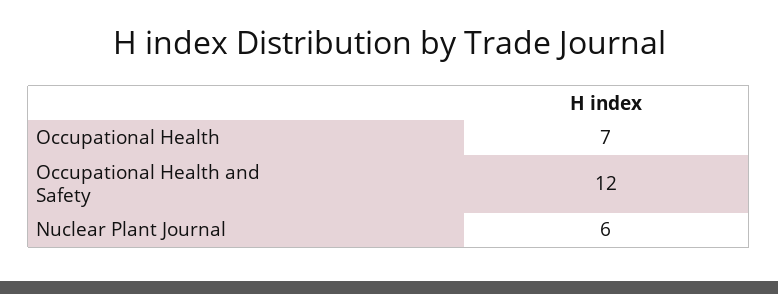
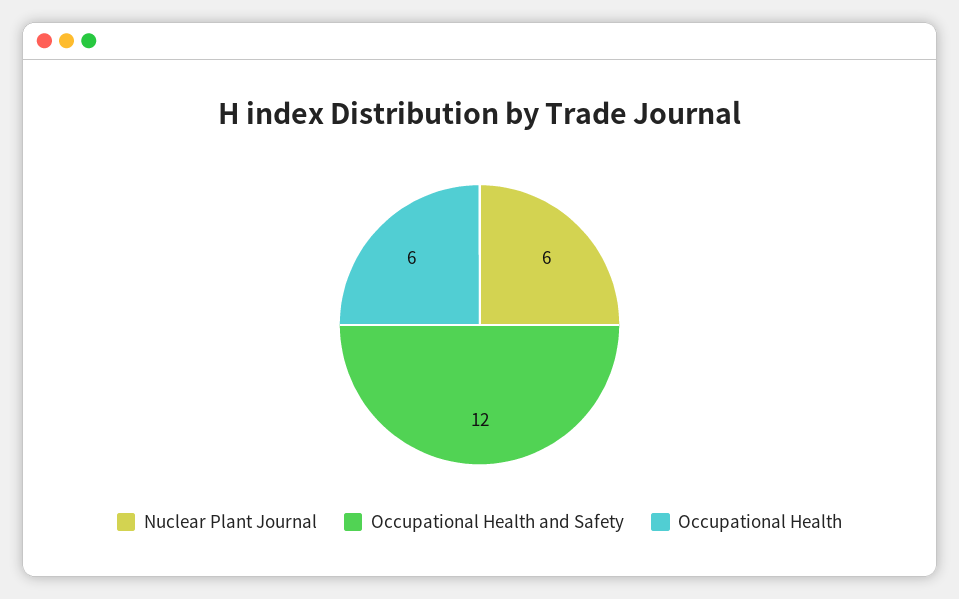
Occupational Health: 7 -> 6

